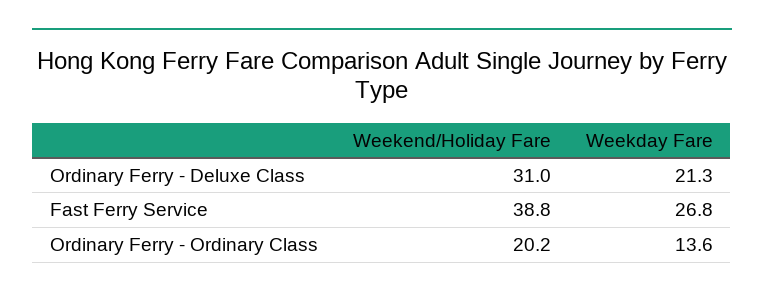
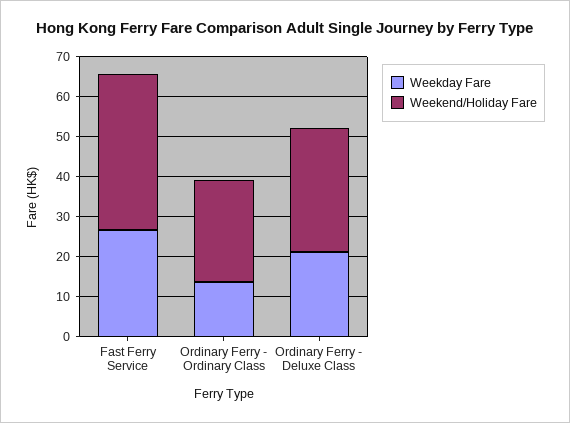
Weekend/Holiday Fare, Ordinary Ferry - Ordinary Class: 20.2 -> 26

